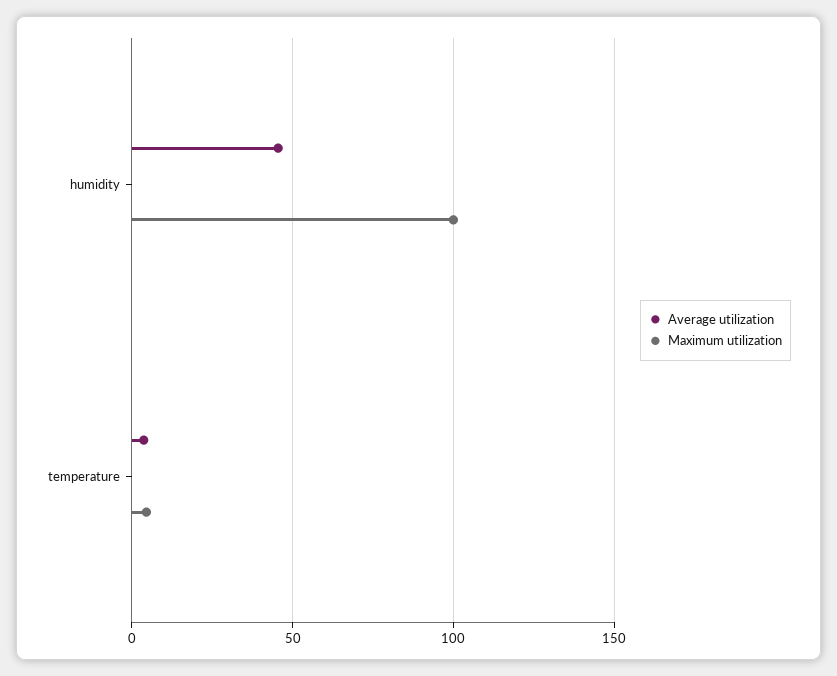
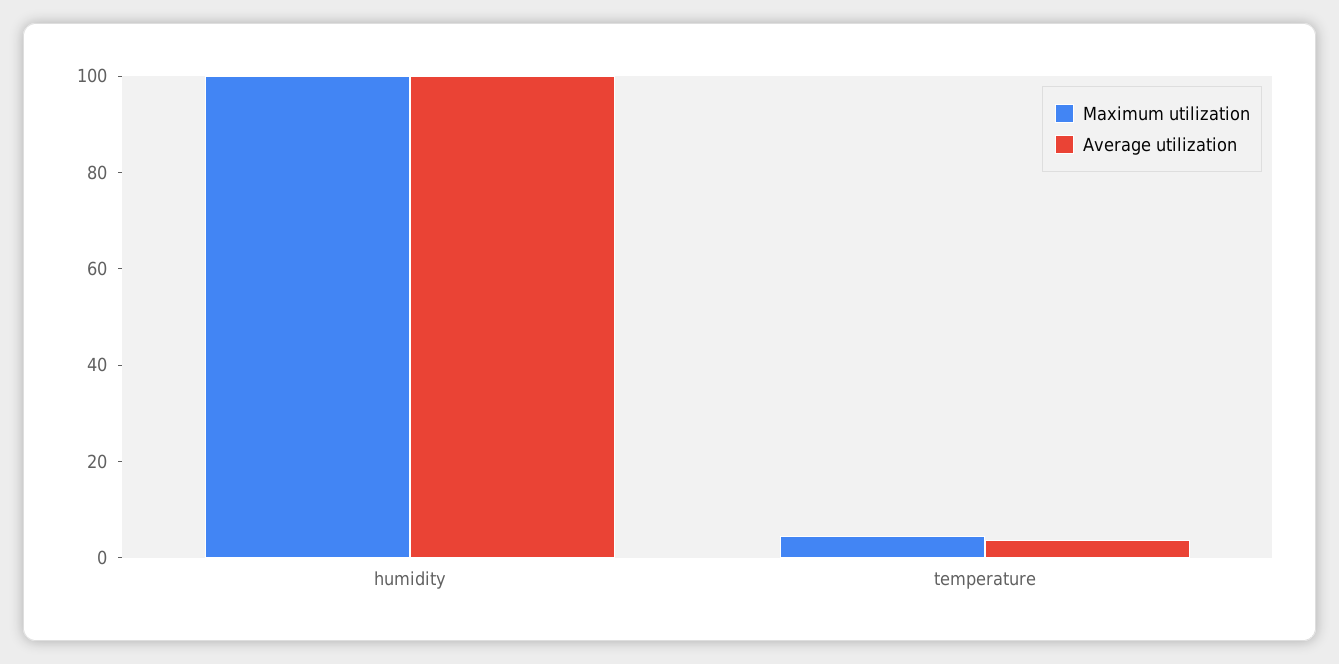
Average utilization, humidity: 45 -> 100

